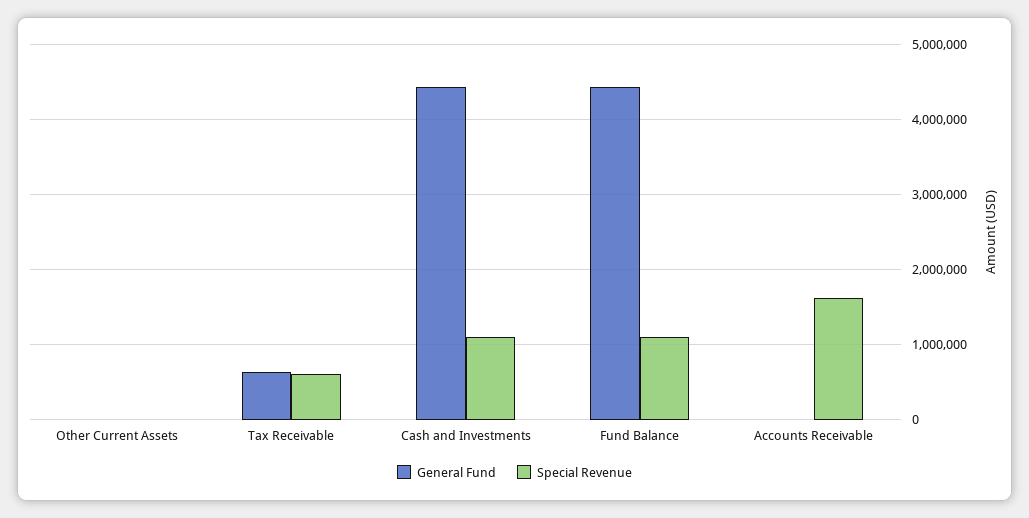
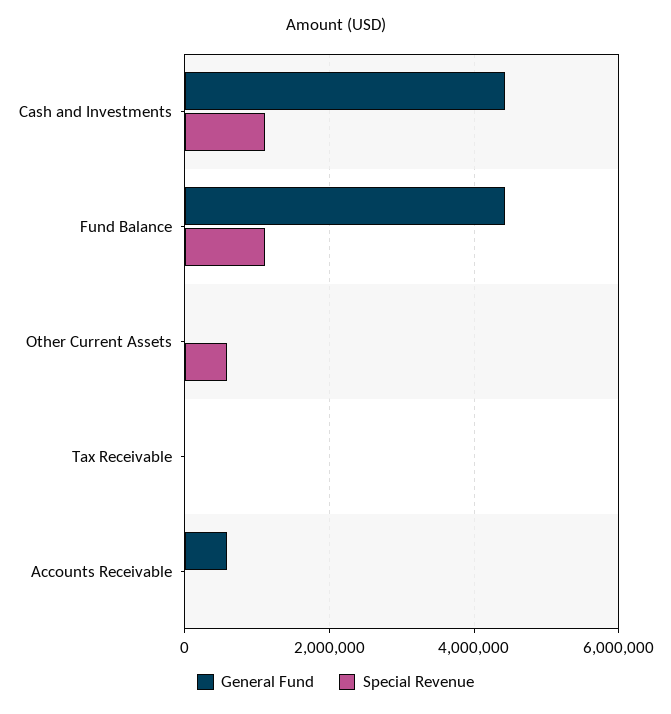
Special Revenue, Other Current Assets: 0 -> 600000
General Fund, Tax Receivable: 600000 -> 0
Special Revenue, Tax Receivable: 600000 -> 0
General Fund, Accounts Receivable: 0 -> 600000
Special Revenue, Accounts Receivable: 1600000 -> 0

